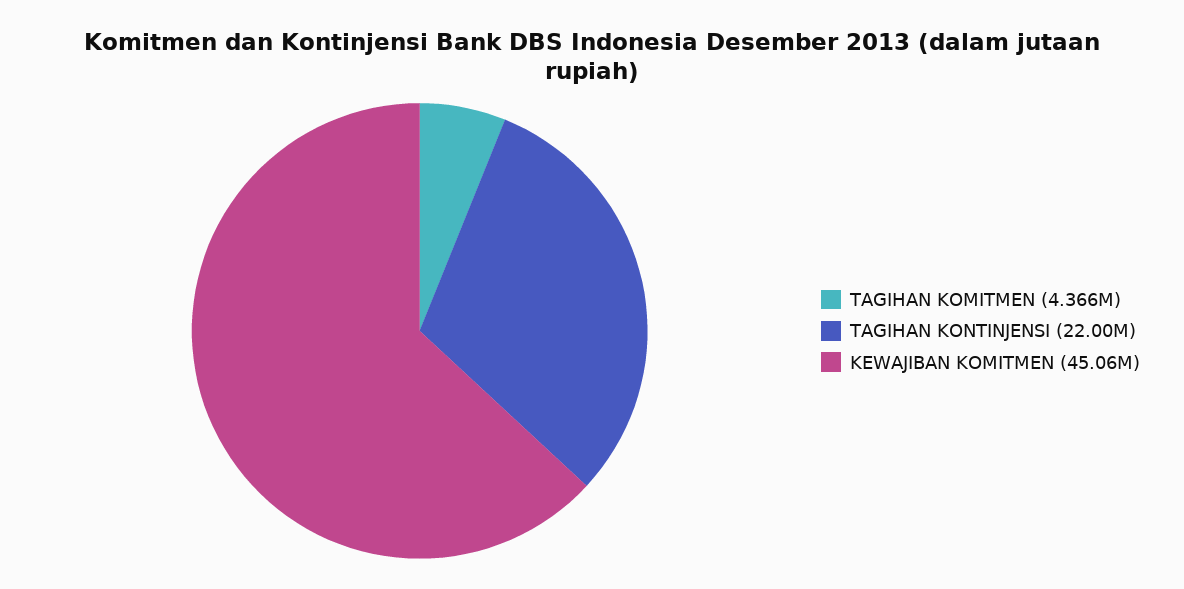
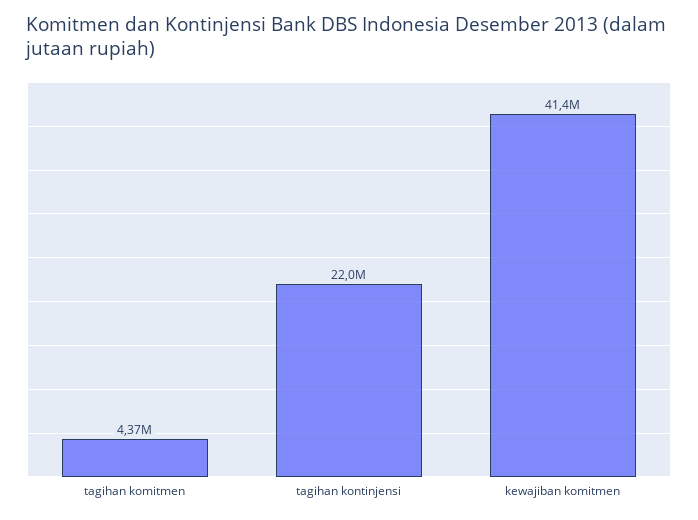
KEWAJIBAN KOMITMEN: 45060000 -> 41400000

